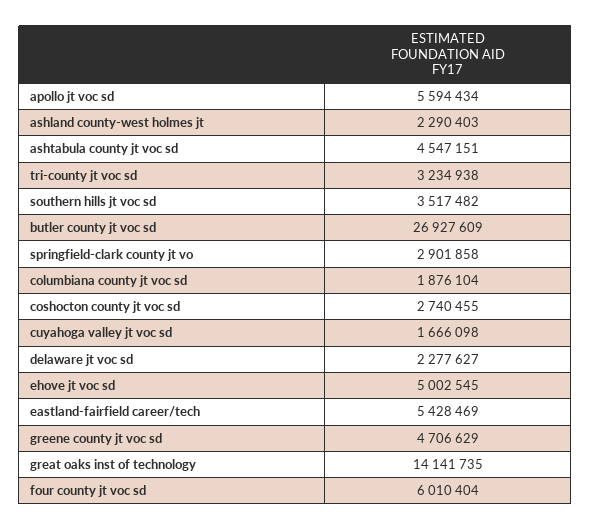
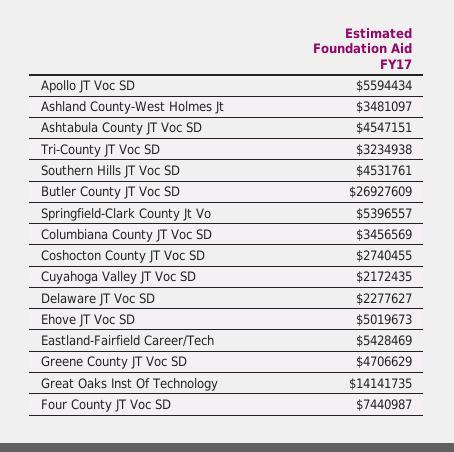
ashland county-west holmes jt: 2290403 -> 3481097
southern hills jt voc sd: 3517482 -> 4531761
springfield-clark county jt vo: 2901858 -> 5396557
columbiana county jt voc sd: 1876104 -> 3456569
cuyahoga valley jt voc sd: 1666098 -> 2172435
ehove jt voc sd: 5002545 -> 5019673
four county jt voc sd: 6010404 -> 7440987

